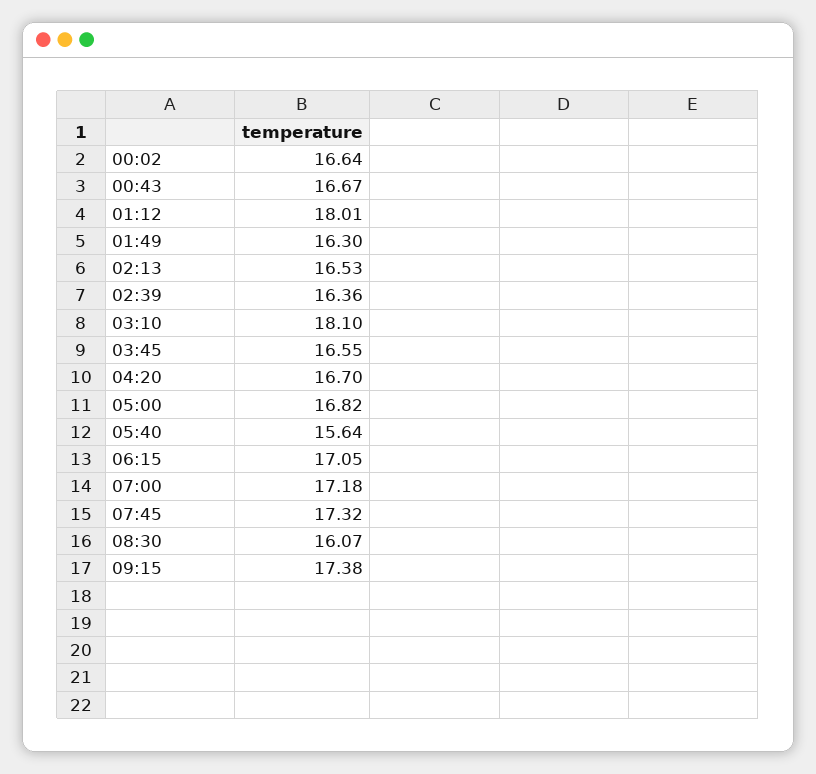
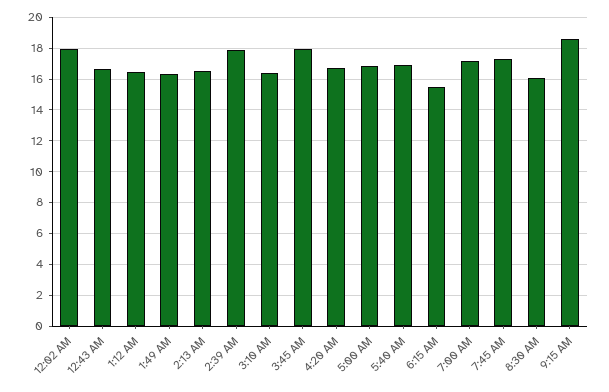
00:02: 16.64 -> 18
01:12: 18.01 -> 16.5
02:39: 16.36 -> 18
03:10: 18.1 -> 16.5
03:45: 16.55 -> 18
05:40: 15.64 -> 17
06:15: 17.05 -> 15.5
09:15: 17.38 -> 18.5

